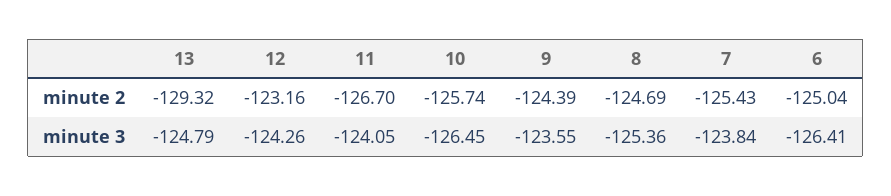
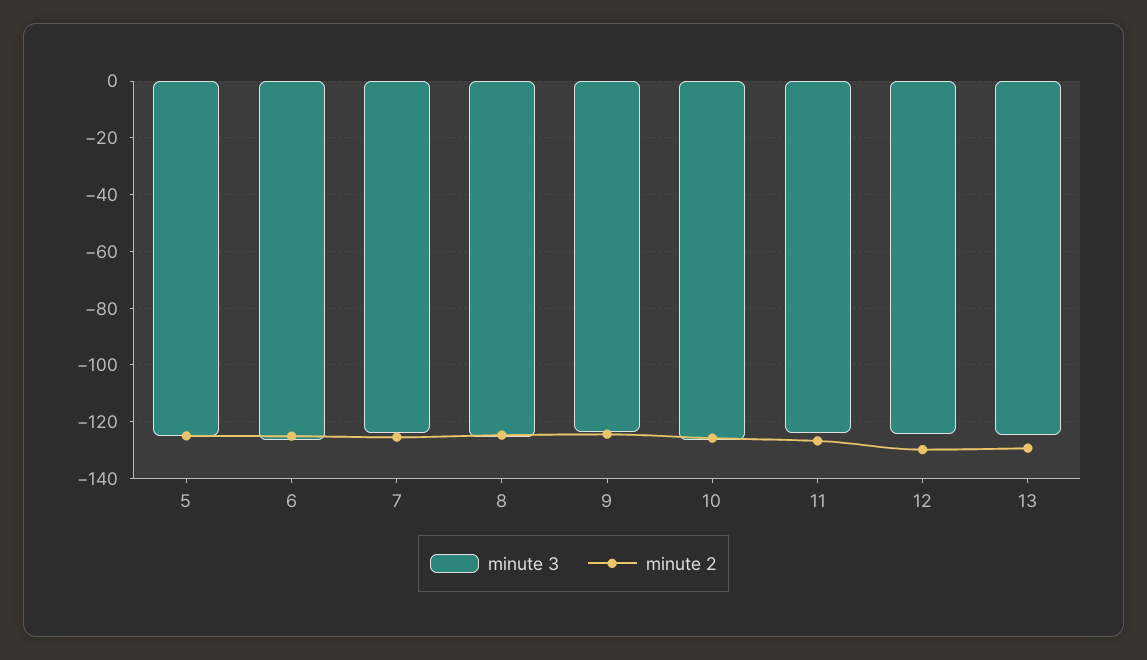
minute 2, 12: -123.16 -> -130
minute 3, 5: none -> -125
minute 2, 5: none -> -125

